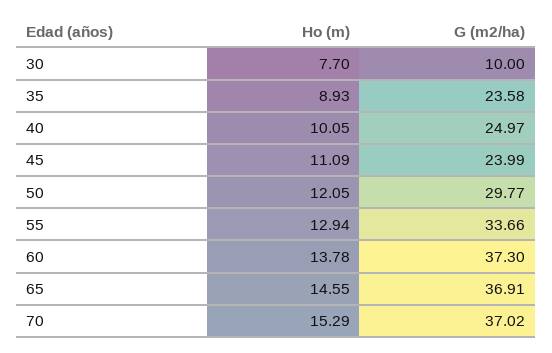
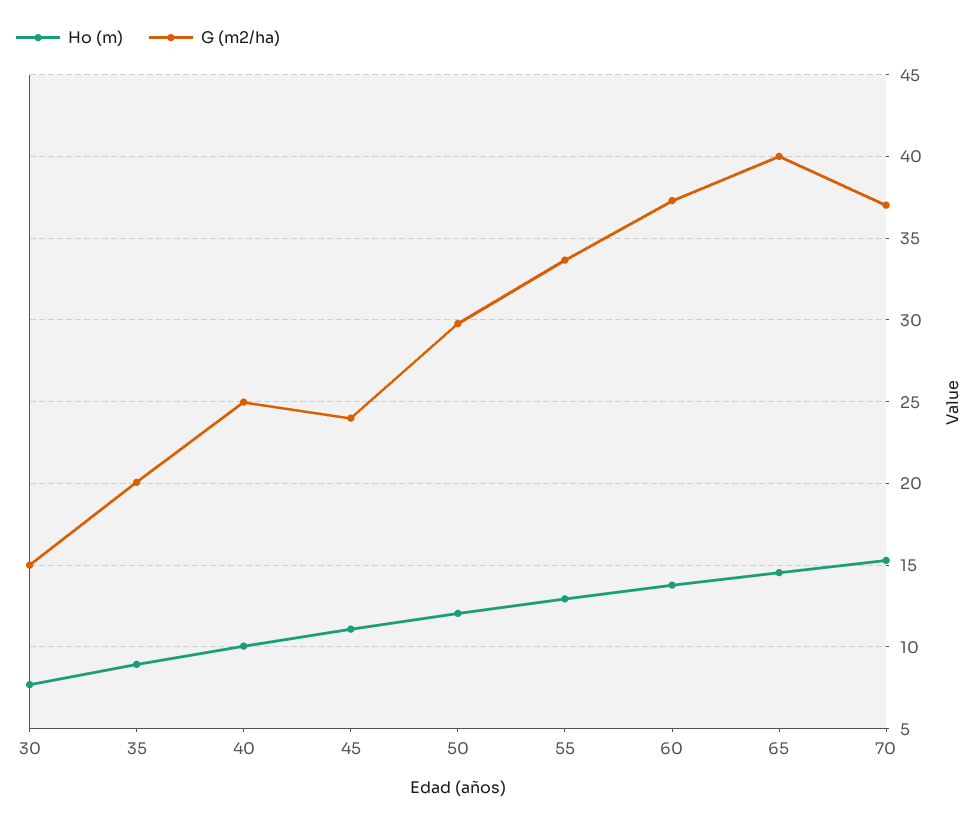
G (m2/ha), 30: 10 -> 15
G (m2/ha), 35: 23.58 -> 20
G (m2/ha), 65: 36.91 -> 40

